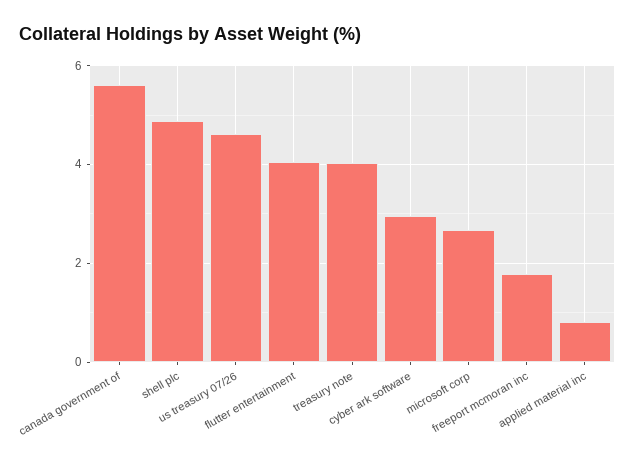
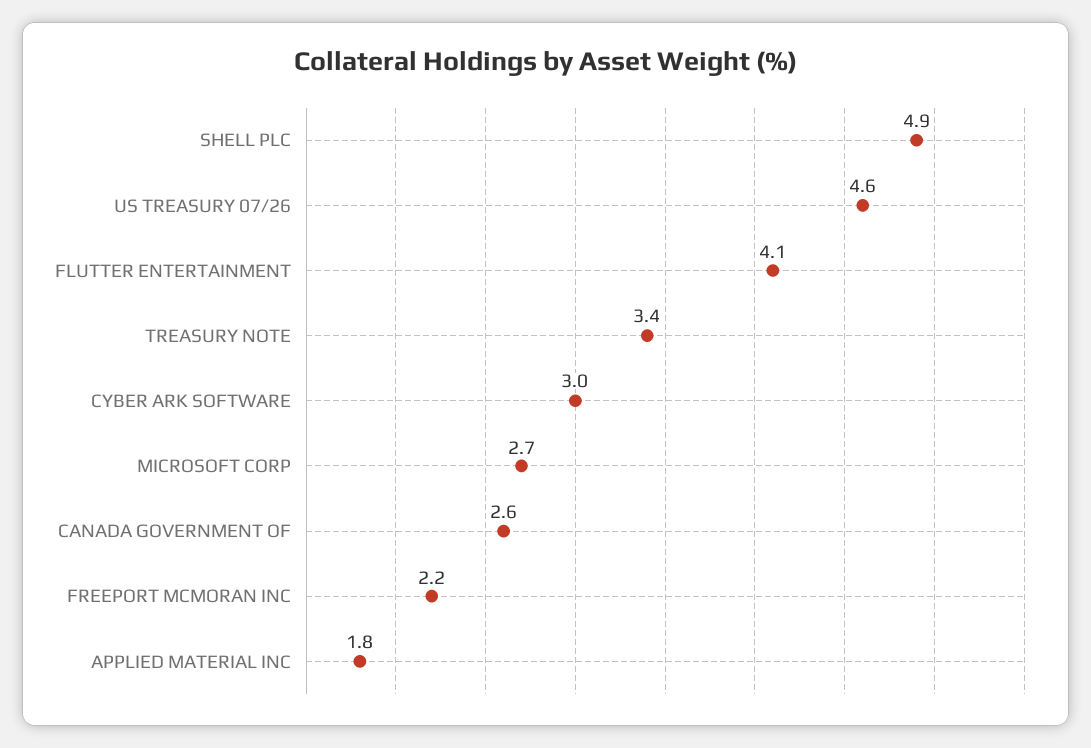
canada government of: 5.6 -> 2.6
treasury note: 4 -> 3.4
freeport mcmoran inc: 1.8 -> 2.2
applied material inc: 0.8 -> 1.8

